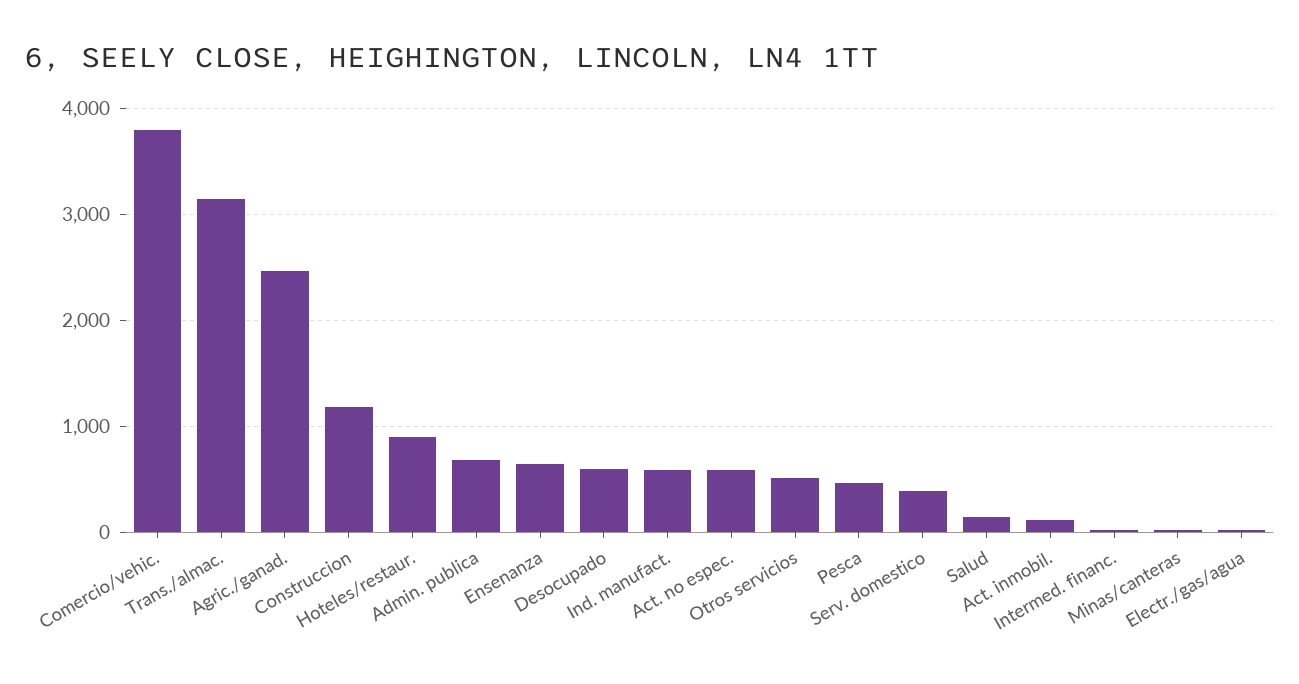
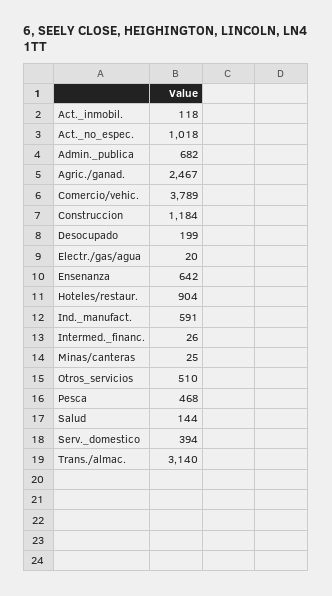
Desocupado: 600 -> 199
Act. no espec.: 600 -> 1018

